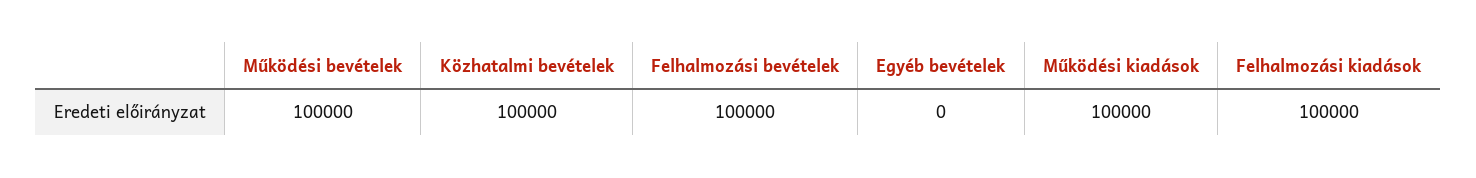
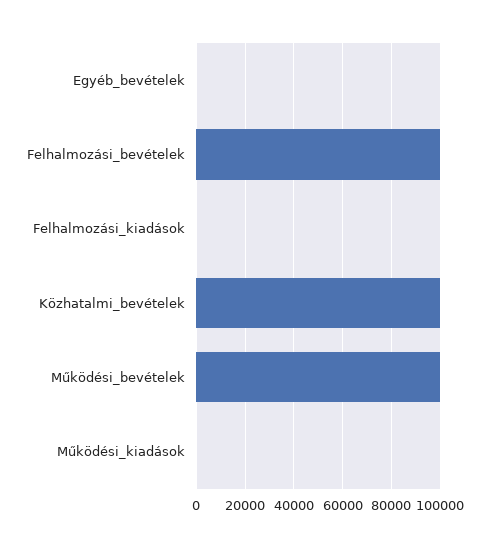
Működési kiadások: 100000 -> 0
Felhalmozási kiadások: 100000 -> 0

